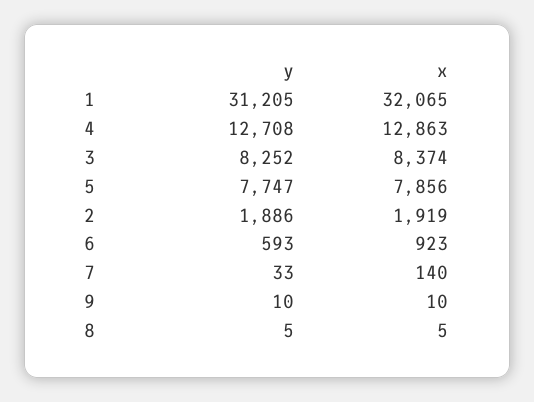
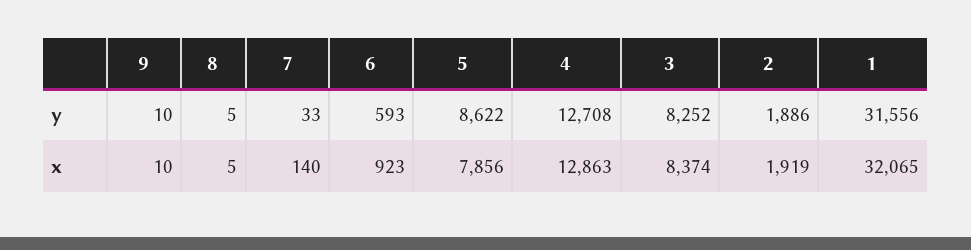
y, 1: 31205 -> 31556
y, 5: 7747 -> 8622

